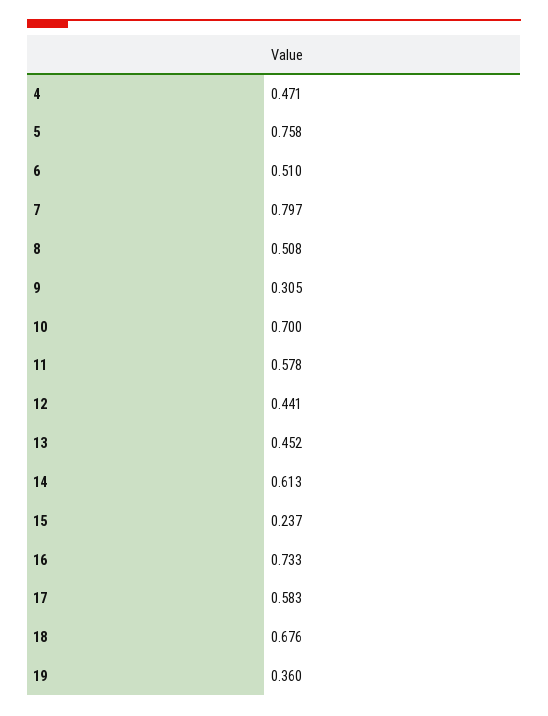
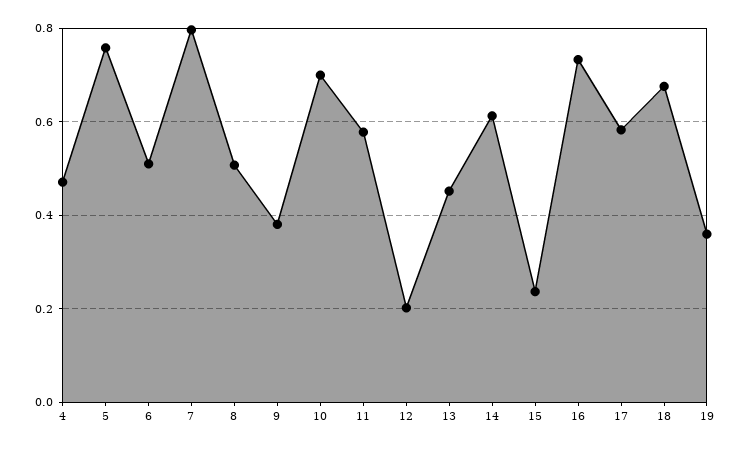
9: 0.305 -> 0.38
12: 0.441 -> 0.2

